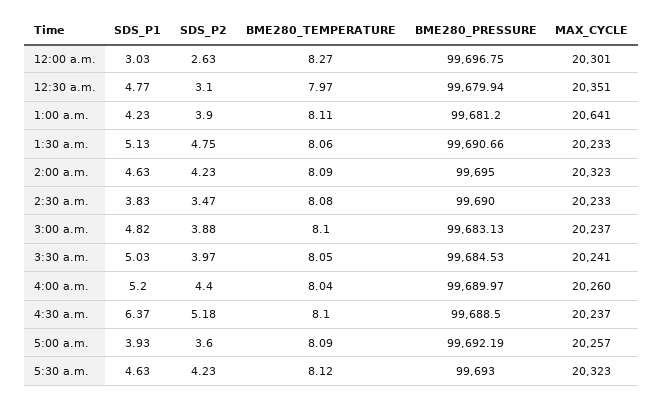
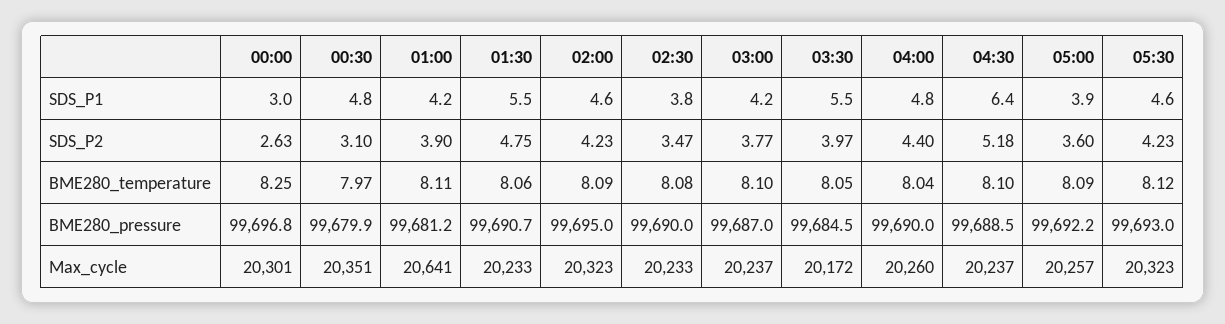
BME280_TEMPERATURE, 12:00 a.m.: 8.27 -> 8.25
SDS_P1, 1:30 a.m.: 5.13 -> 5.5
SDS_P1, 3:00 a.m.: 4.82 -> 4.2
SDS_P2, 3:00 a.m.: 3.88 -> 3.77
BME280_PRESSURE, 3:00 a.m.: 99683.13 -> 99687
SDS_P1, 3:30 a.m.: 5.03 -> 5.5
MAX_CYCLE, 3:30 a.m.: 20241 -> 20172
SDS_P1, 4:00 a.m.: 5.2 -> 4.8

